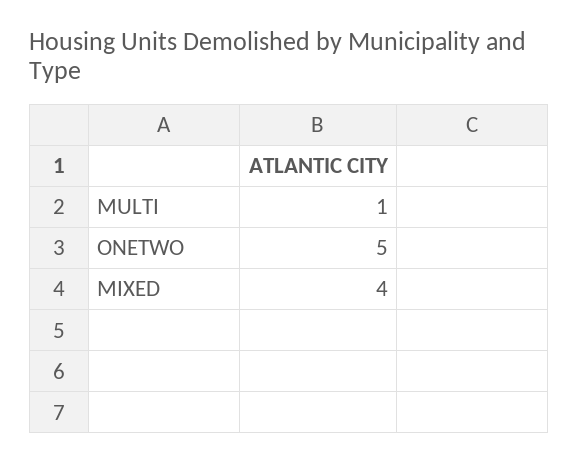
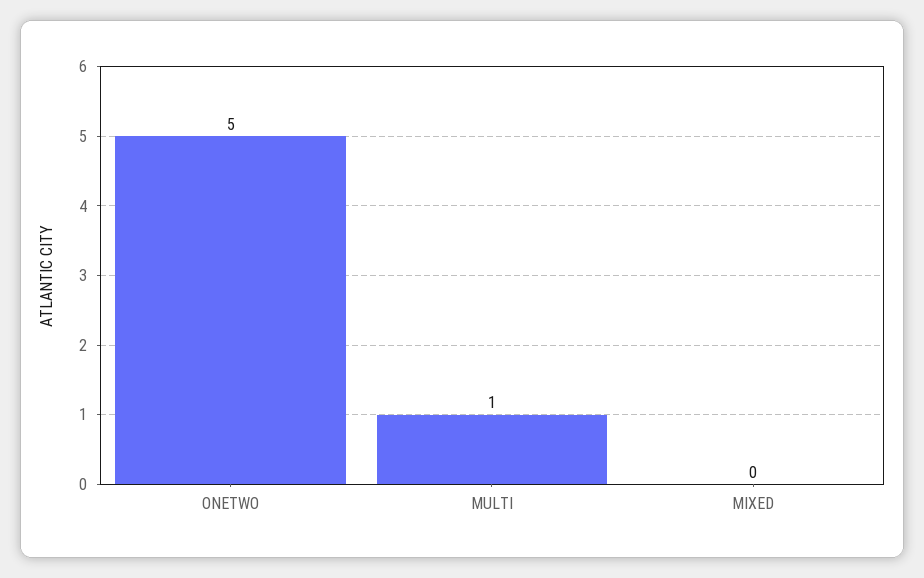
MIXED: 4 -> 0

